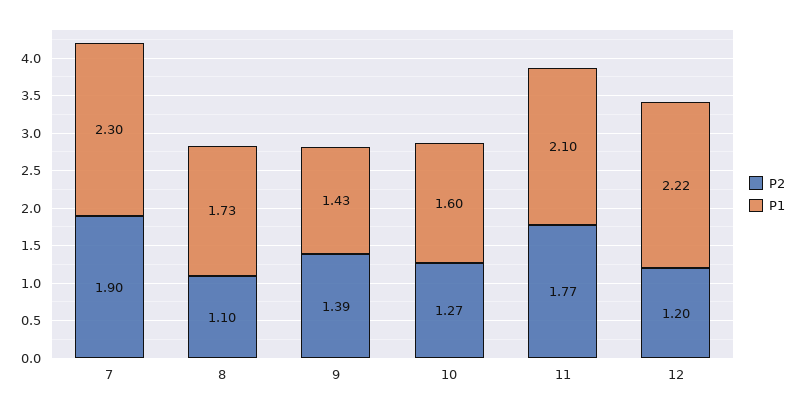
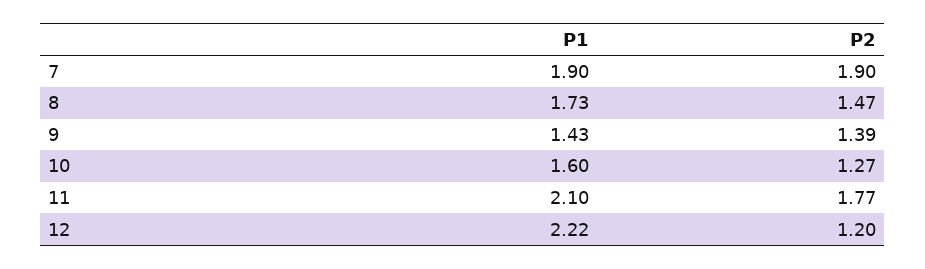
P1, 7: 2.3 -> 1.9
P2, 8: 1.1 -> 1.47

